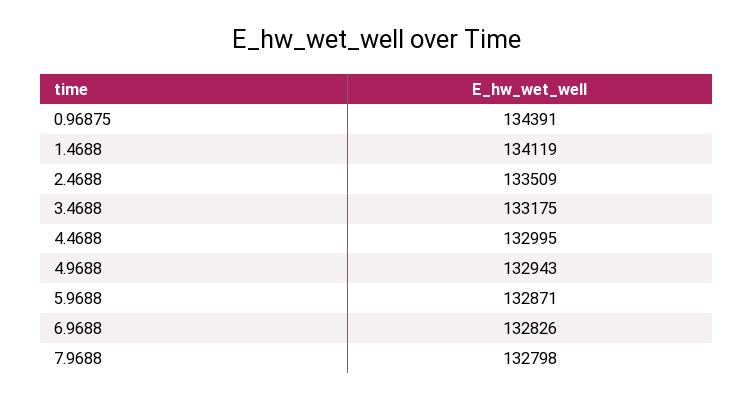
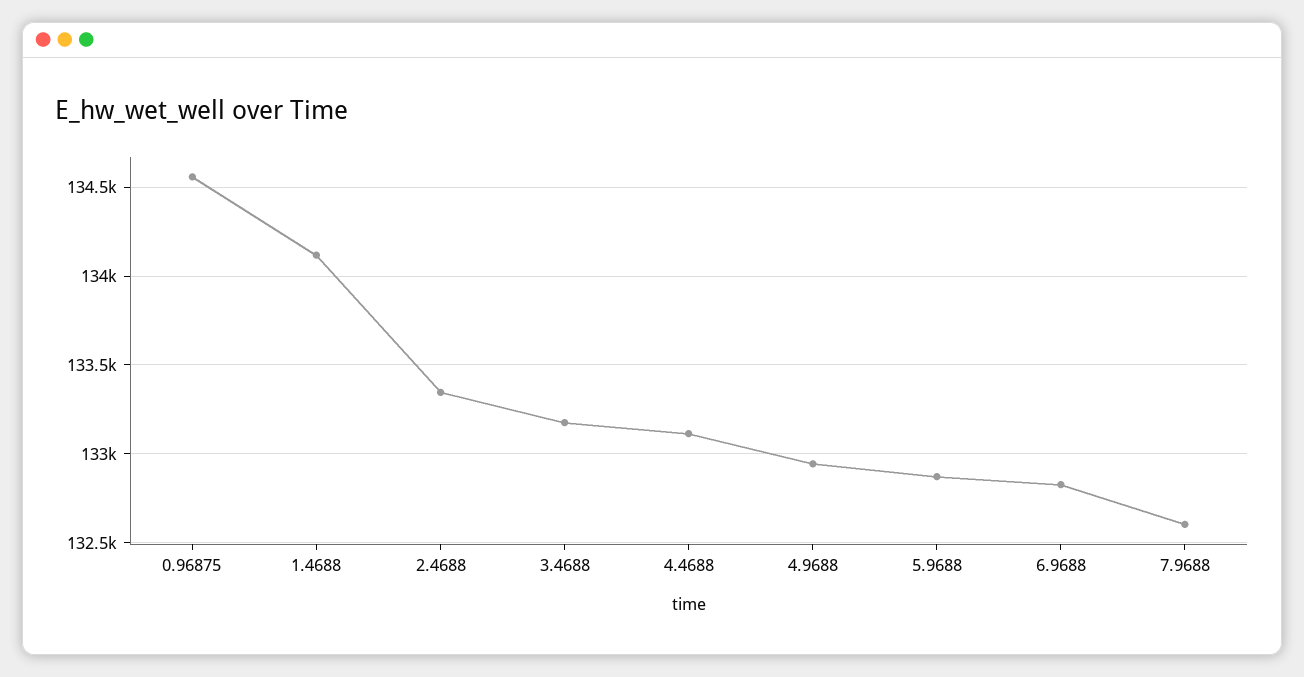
0.96875: 134391 -> 134550
2.4688: 133509 -> 133350
4.4688: 132995 -> 133100
7.9688: 132798 -> 132600

